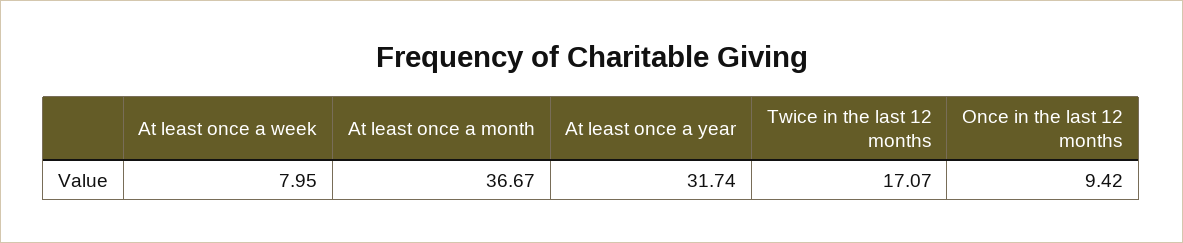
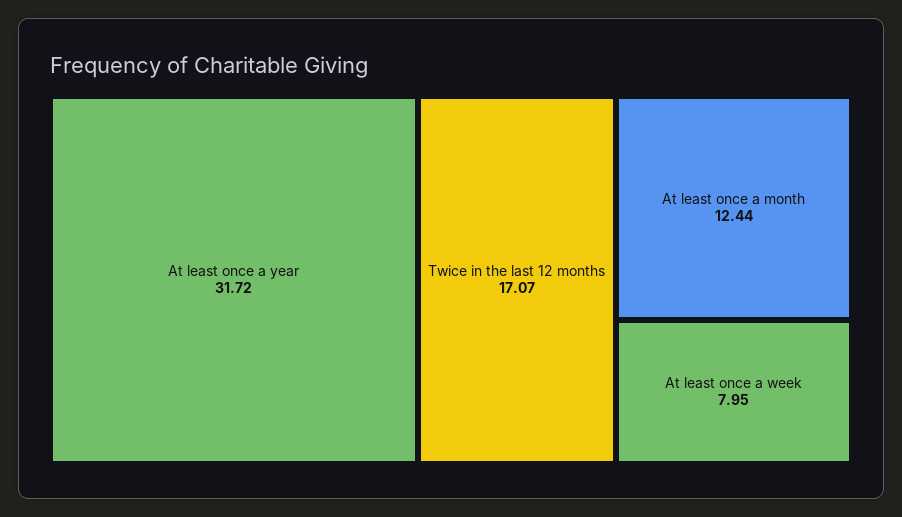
At least once a month: 36.67 -> 12.44
At least once a year: 31.74 -> 31.72
Once in the last 12 months: 9.42 -> none

